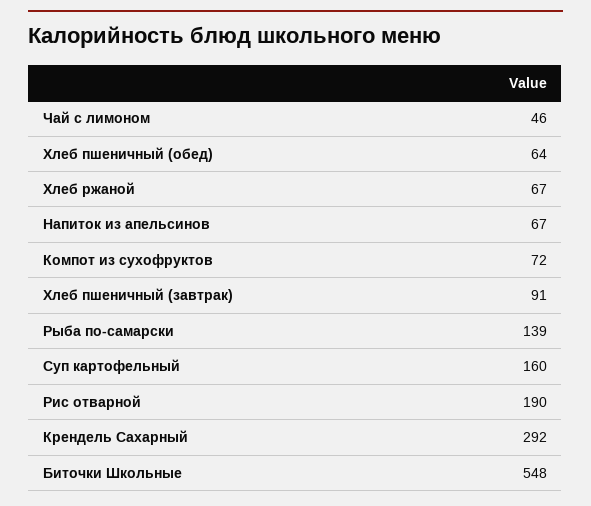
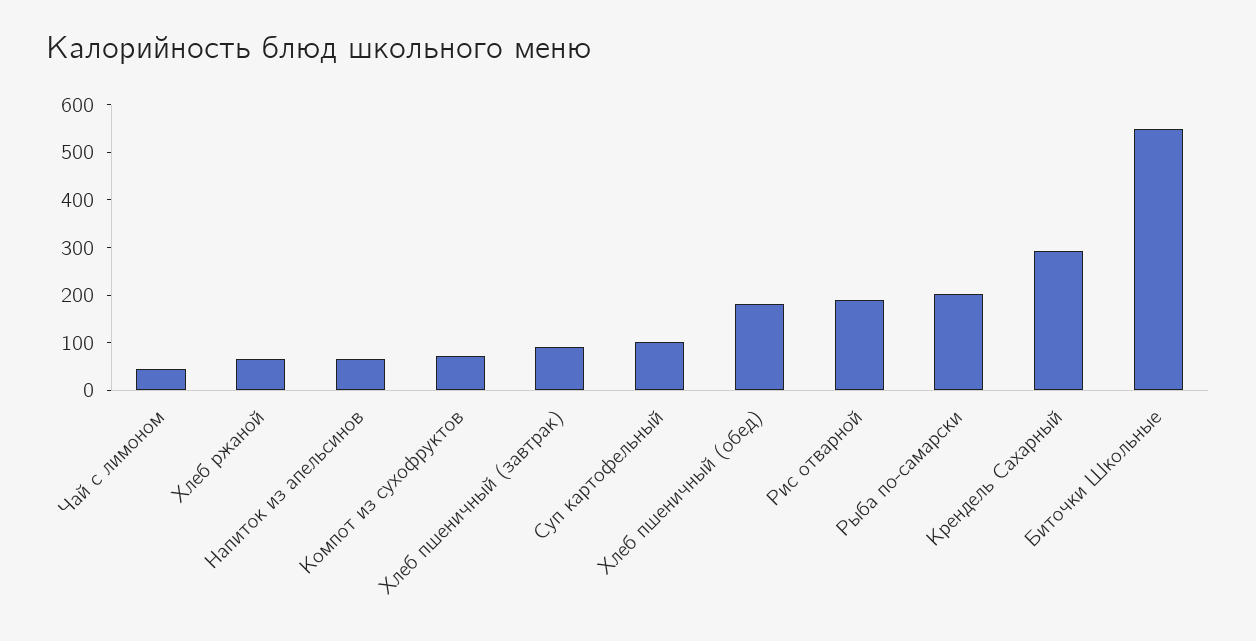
Хлеб пшеничный (обед): 64 -> 180
Рыба по-самарски: 139 -> 200
Суп картофельный: 160 -> 100

